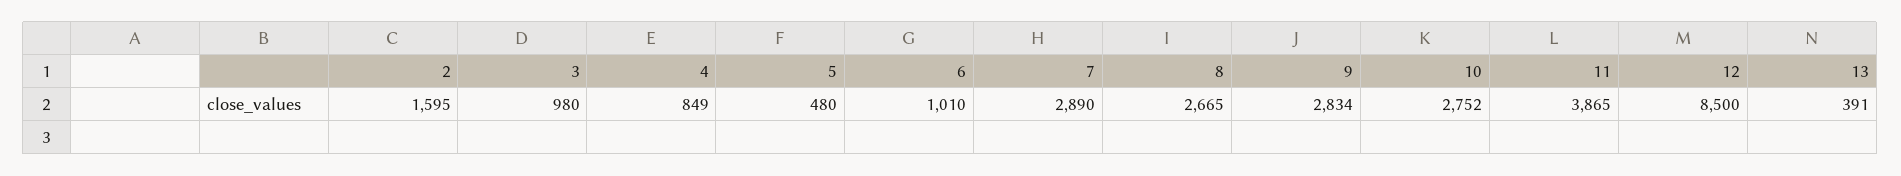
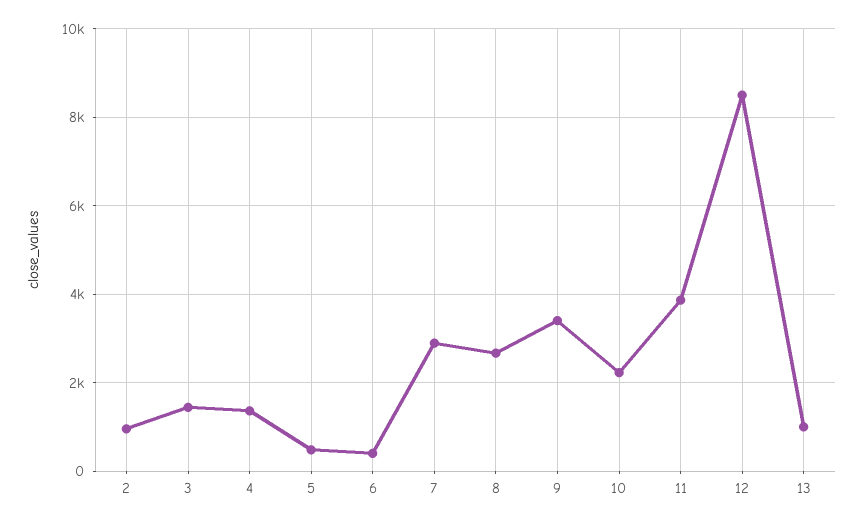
2: 1595 -> 1000
3: 980 -> 1400
4: 849 -> 1400
6: 1010 -> 400
9: 2834 -> 3400
10: 2752 -> 2200
13: 391 -> 1000

